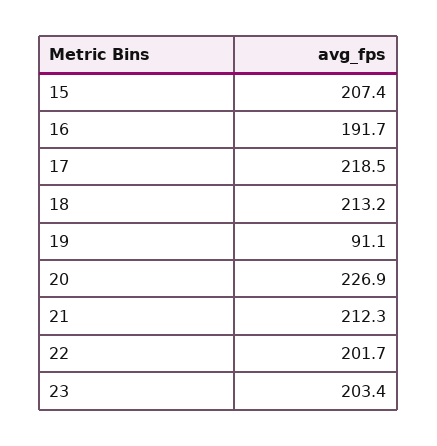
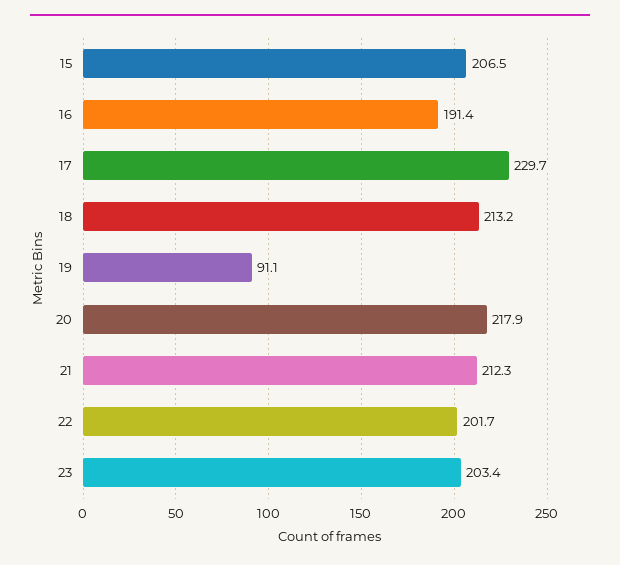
15: 207.4 -> 206.5
16: 191.7 -> 191.4
17: 218.5 -> 229.7
20: 226.9 -> 217.9

